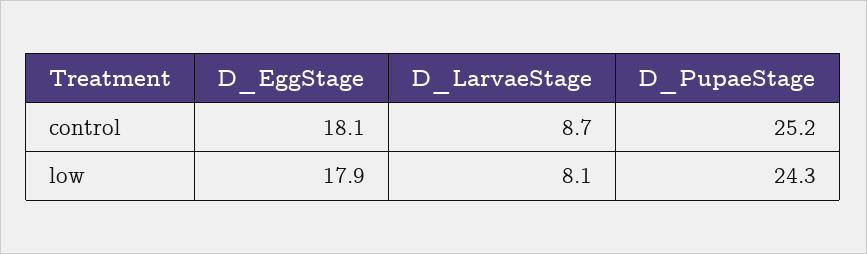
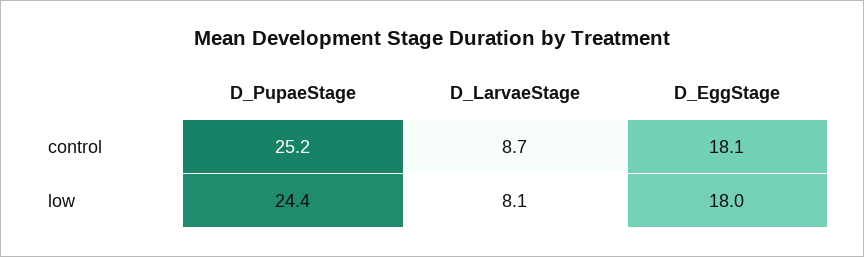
D_EggStage, low: 17.9 -> 18
D_PupaeStage, low: 24.3 -> 24.4

